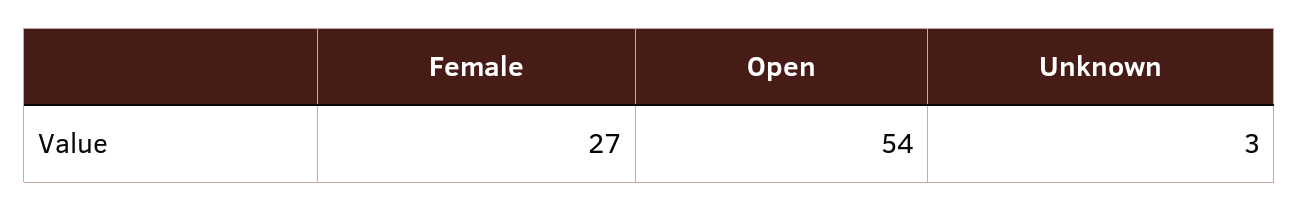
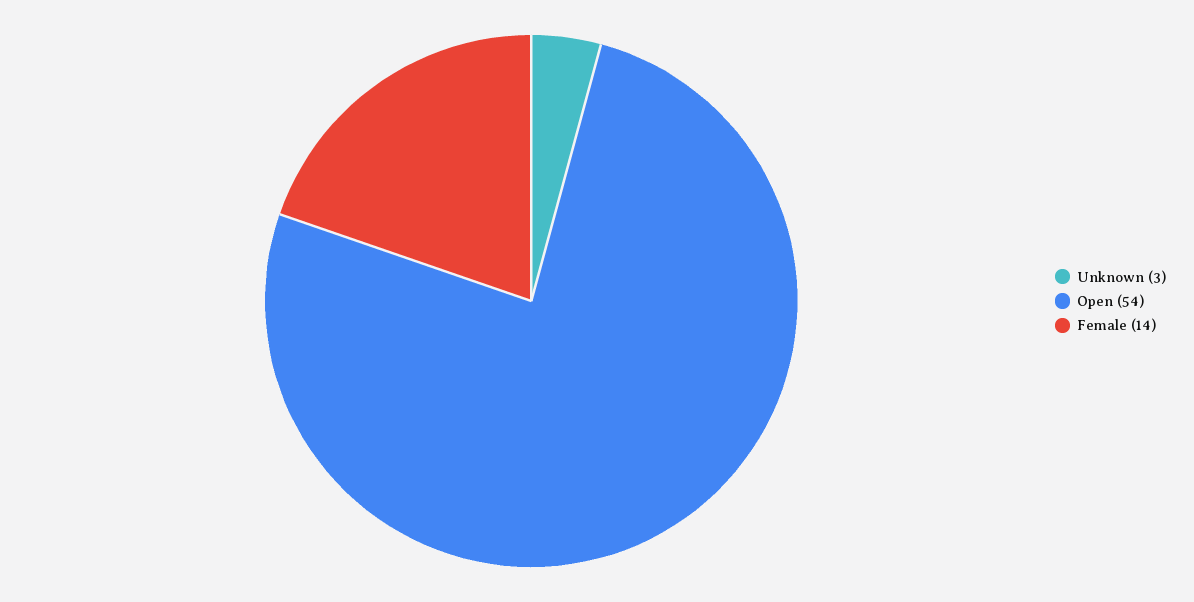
Female: 27 -> 14

